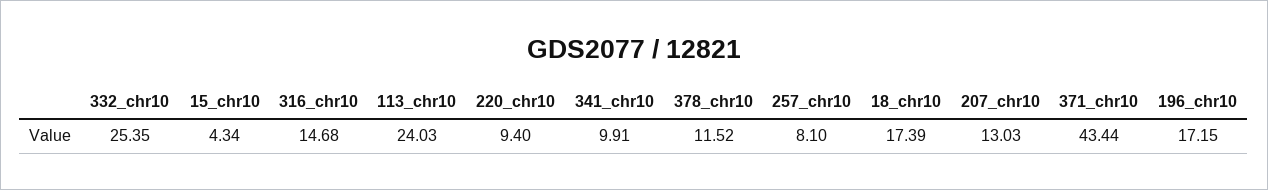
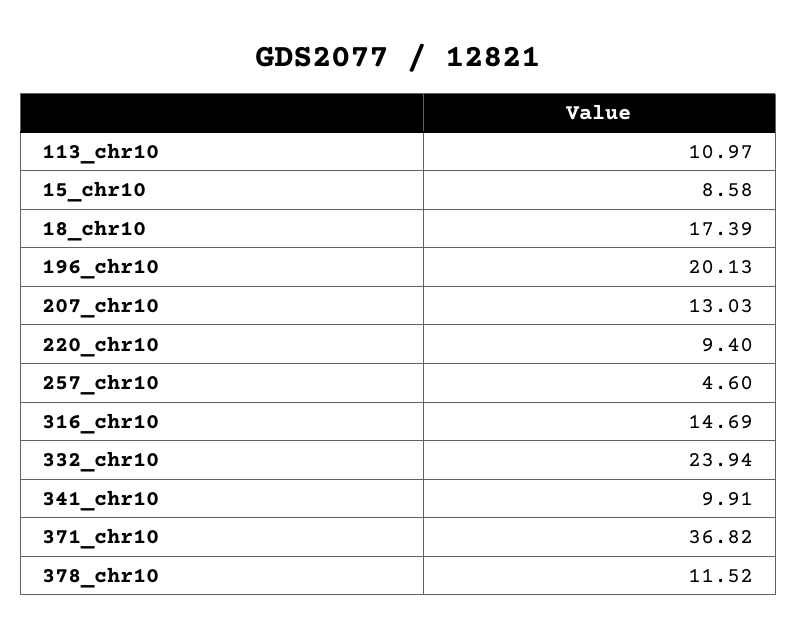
332_chr10: 25.35 -> 23.94
15_chr10: 4.34 -> 8.58
316_chr10: 14.68 -> 14.69
113_chr10: 24.03 -> 10.97
257_chr10: 8.1 -> 4.6
371_chr10: 43.44 -> 36.82
196_chr10: 17.15 -> 20.13

